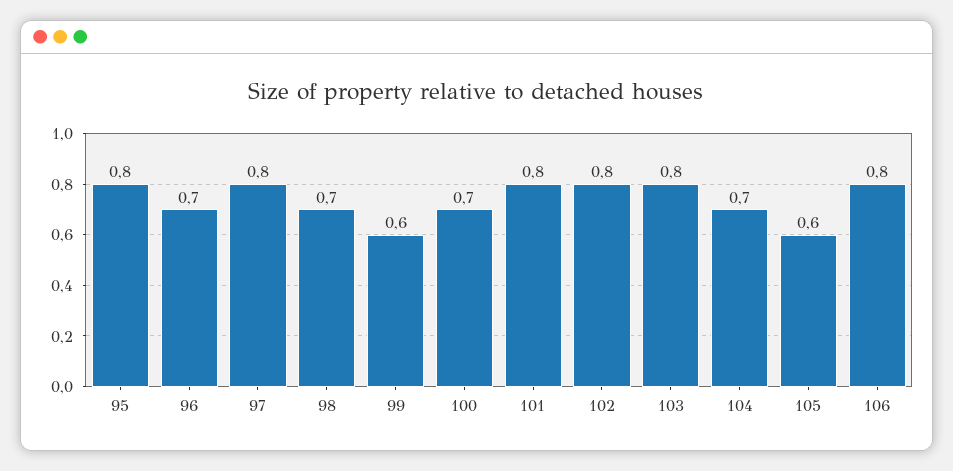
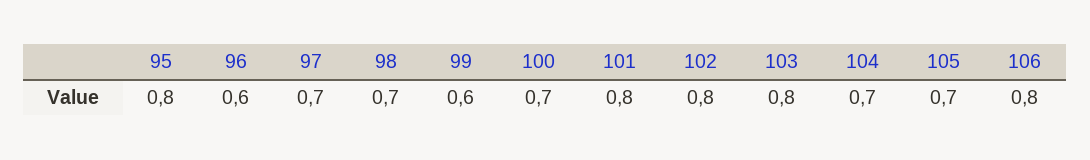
96: 0.7 -> 0.6
97: 0.8 -> 0.7
105: 0.6 -> 0.7

